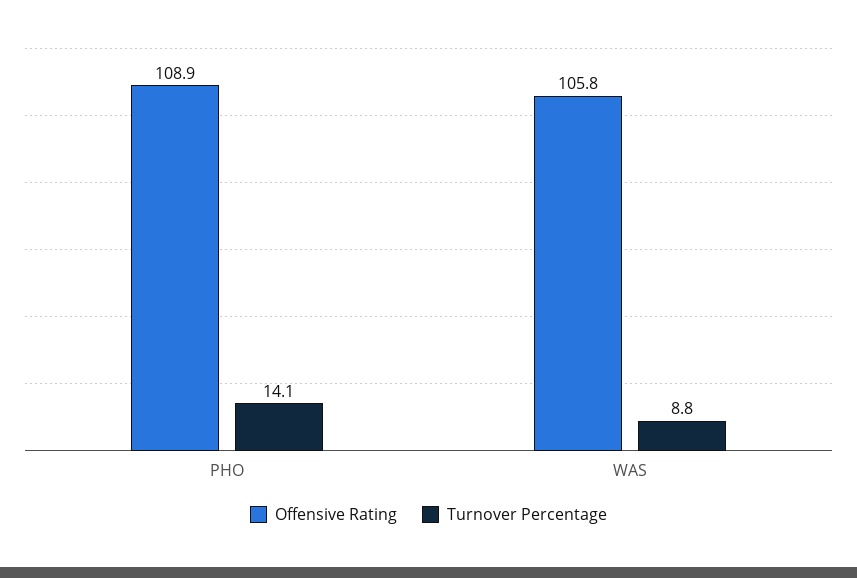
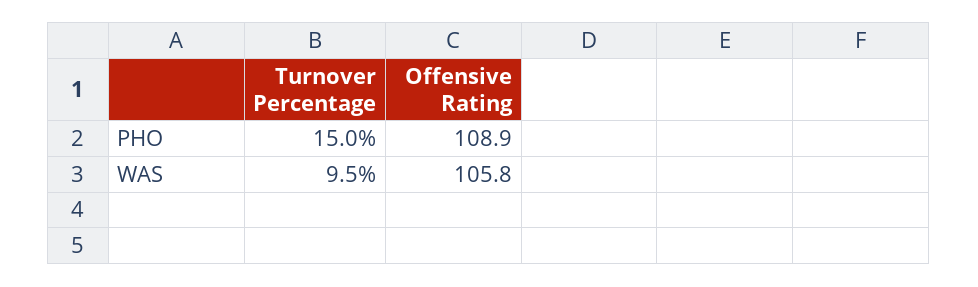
Turnover Percentage, PHO: 14.1 -> 15
Turnover Percentage, WAS: 8.8 -> 9.5

